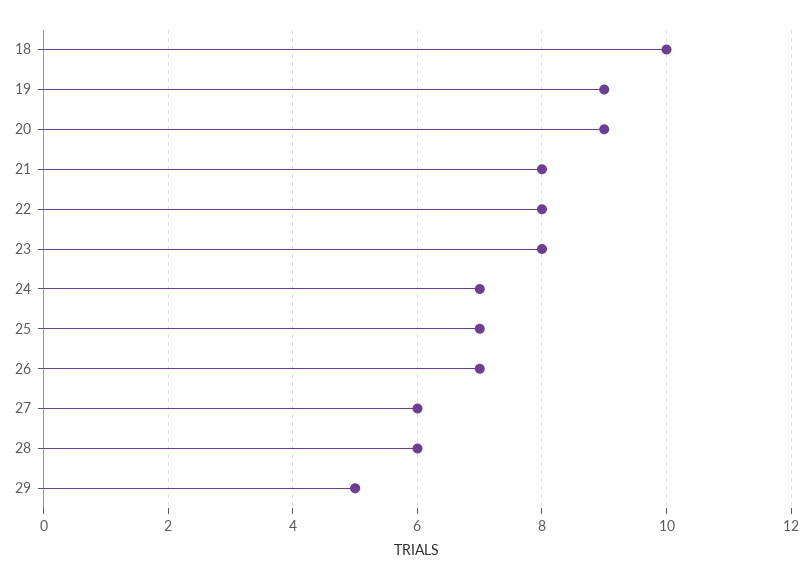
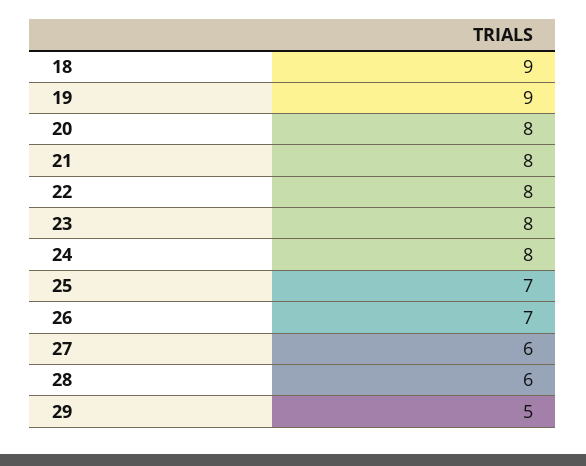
18: 10 -> 9
20: 9 -> 8
24: 7 -> 8

